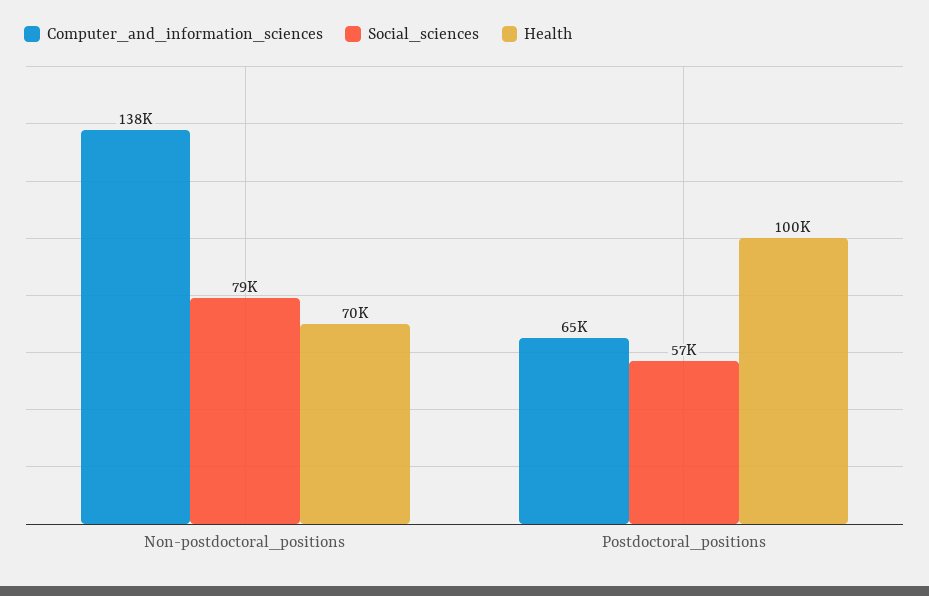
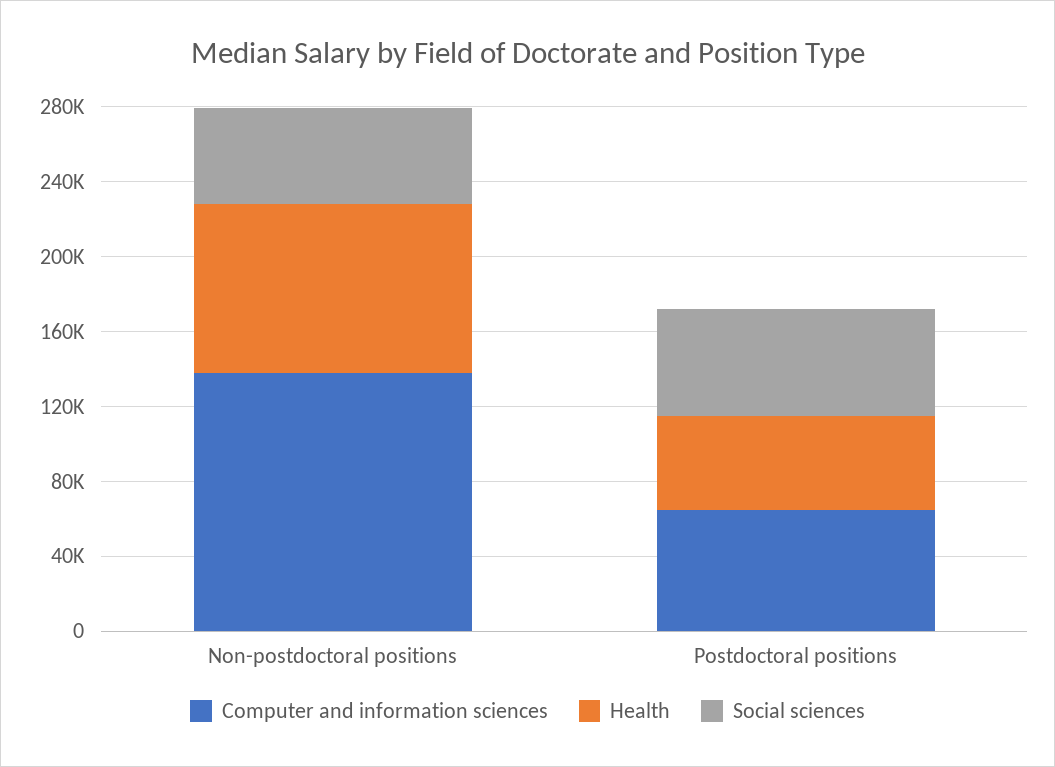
Social_sciences, Non-postdoctoral_positions: 79000 -> 50000
Health, Non-postdoctoral_positions: 70000 -> 90000
Health, Postdoctoral_positions: 100000 -> 50000

